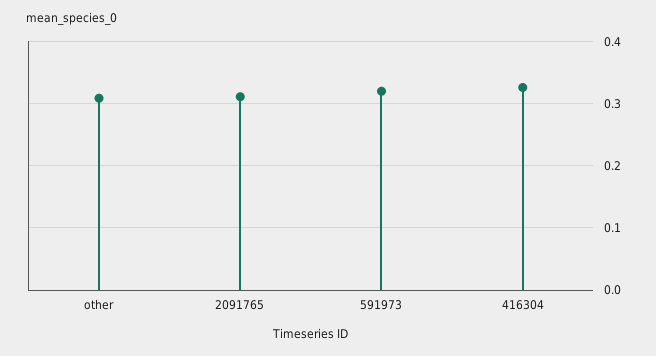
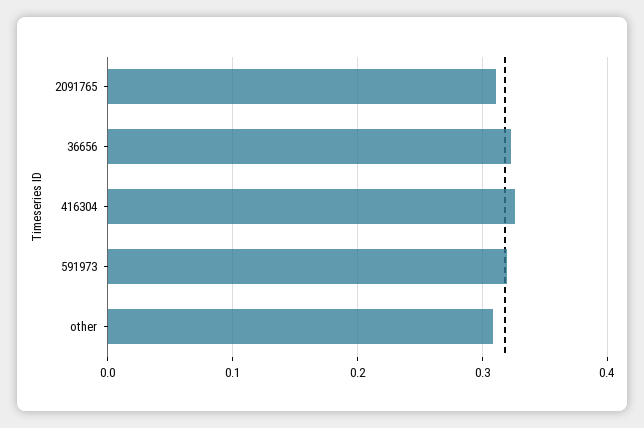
36656: none -> 0.32

